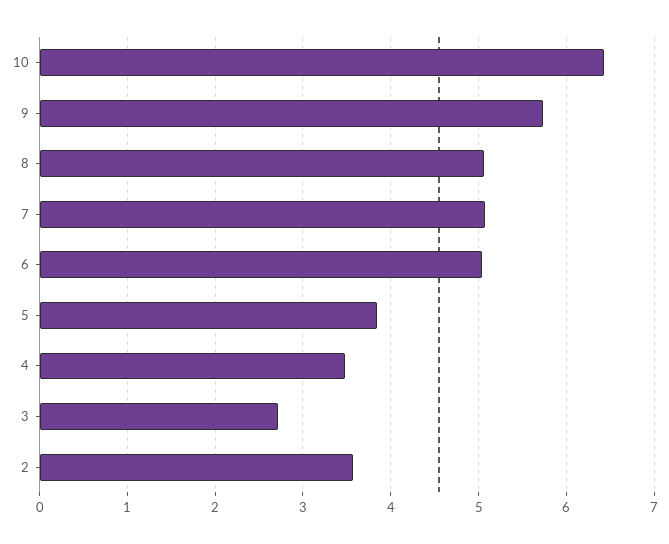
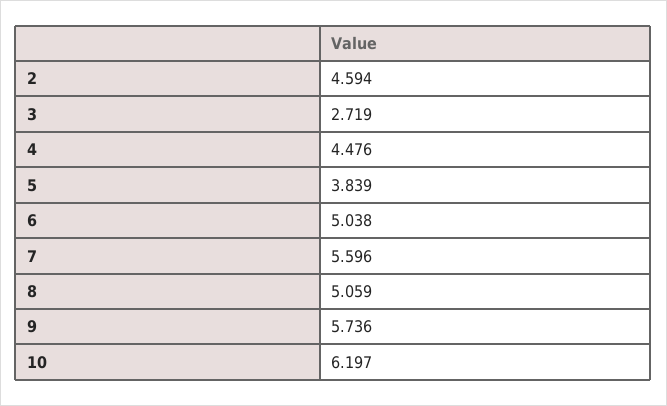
10: 6.4 -> 6.197
7: 5.1 -> 5.596
4: 3.5 -> 4.476
2: 3.6 -> 4.594

